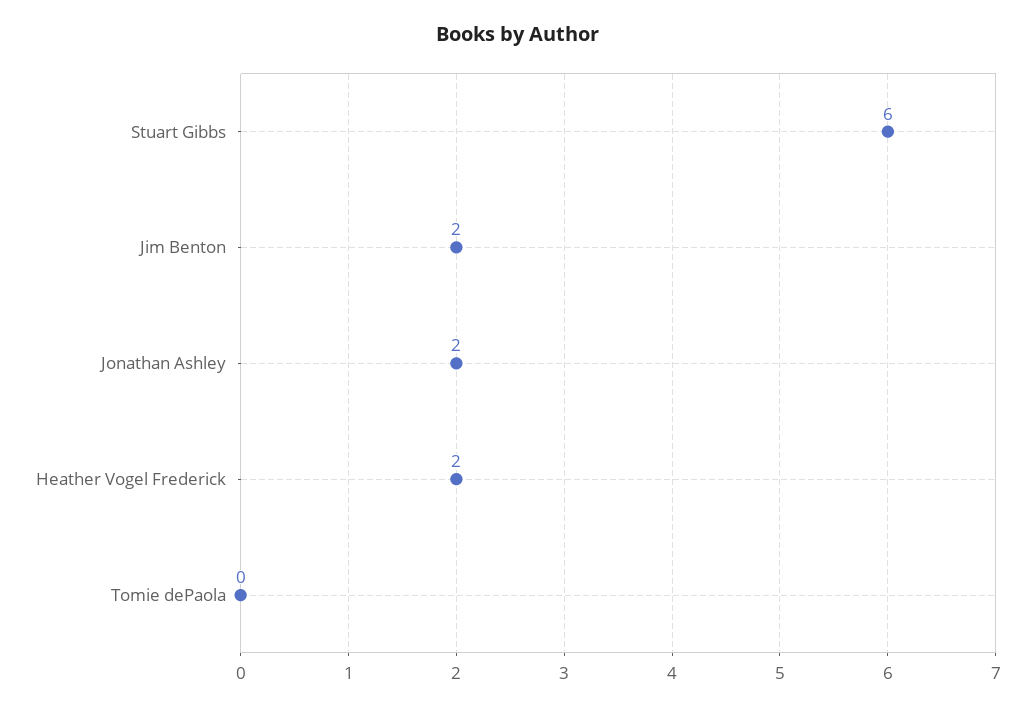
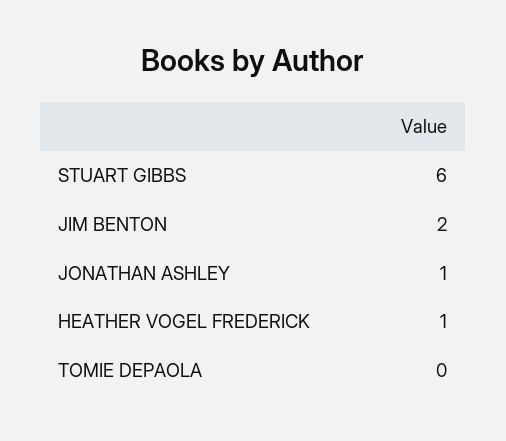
Jonathan Ashley: 2 -> 1
Heather Vogel Frederick: 2 -> 1

